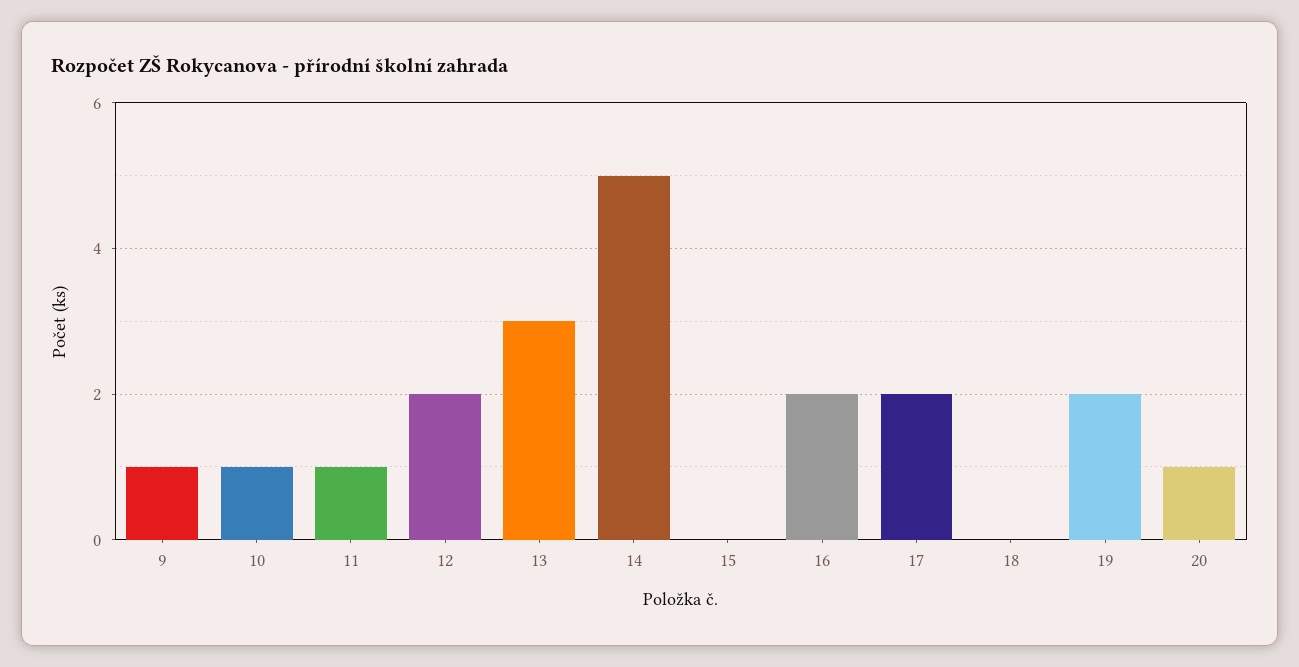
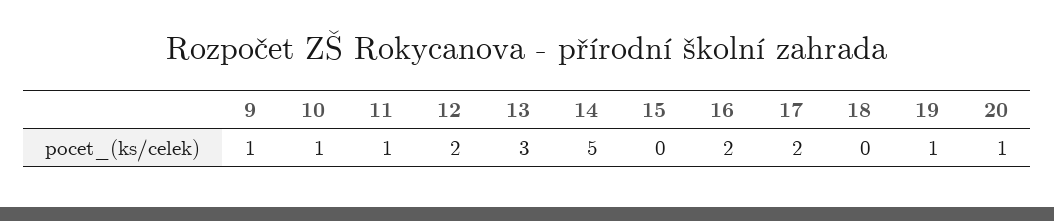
19: 2 -> 1

